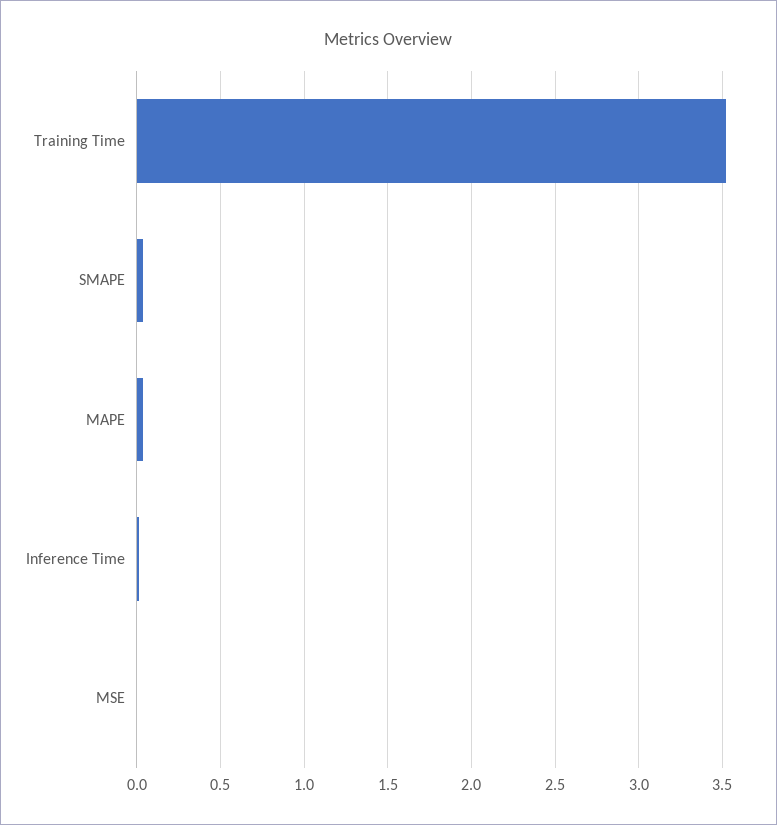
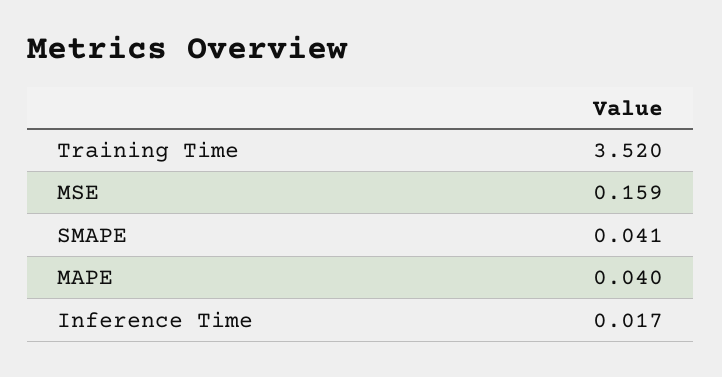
MSE: 0 -> 0.159

